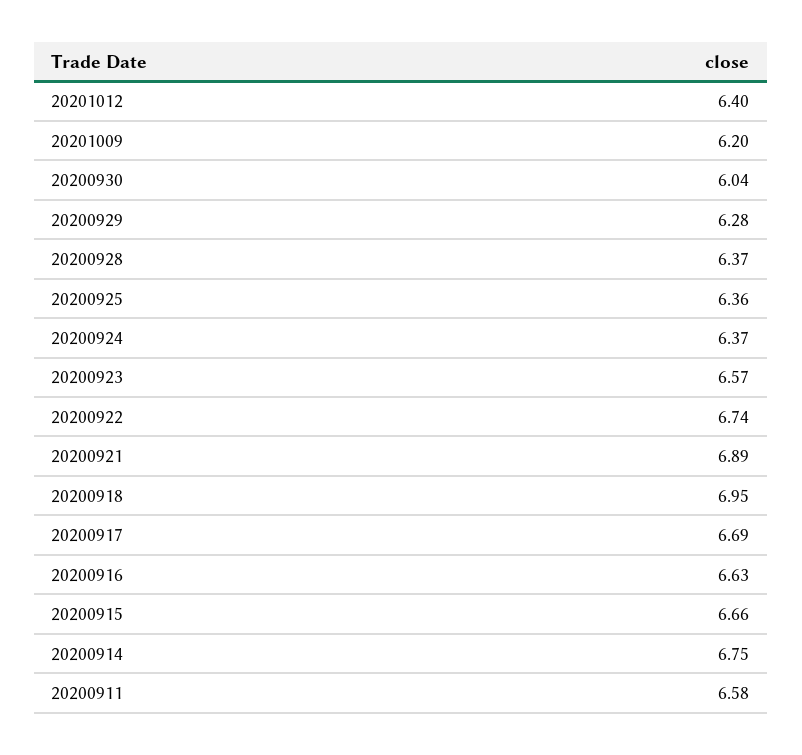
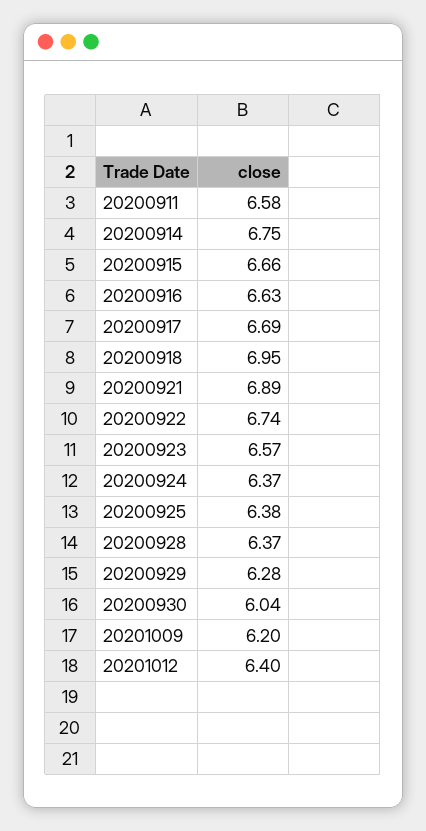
20200925: 6.36 -> 6.38

